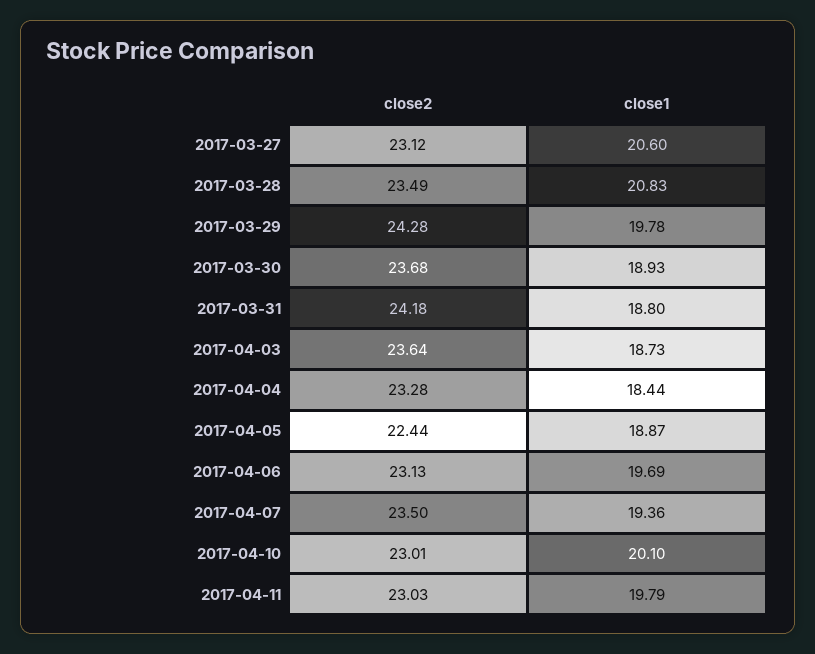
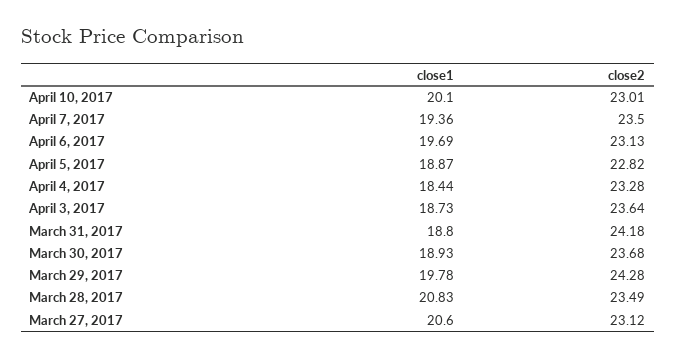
close2, 2017-04-05: 22.44 -> 22.82
close2, 2017-04-11: 23.03 -> none
close1, 2017-04-11: 19.79 -> none

